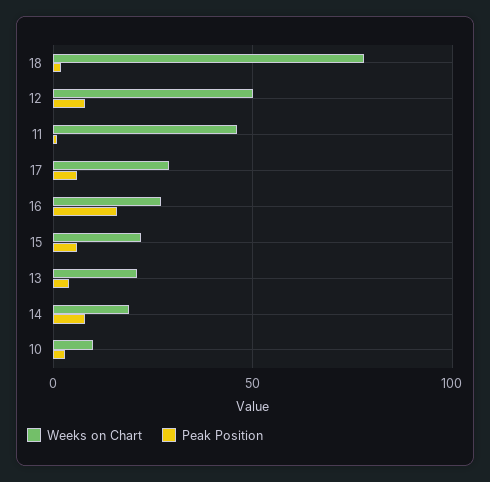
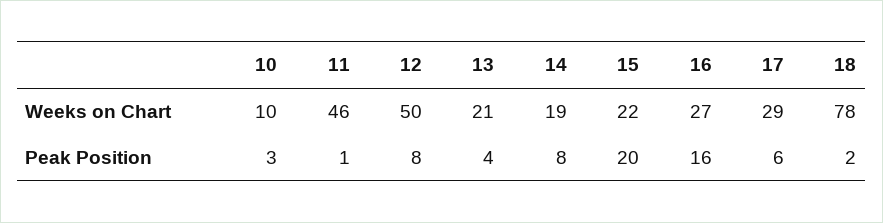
Peak Position, 15: 5 -> 20

